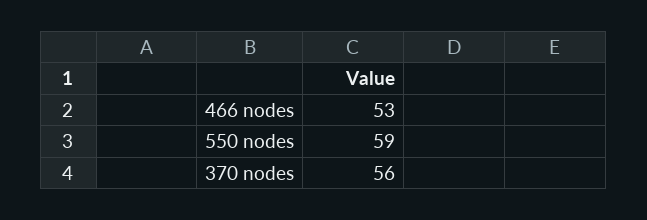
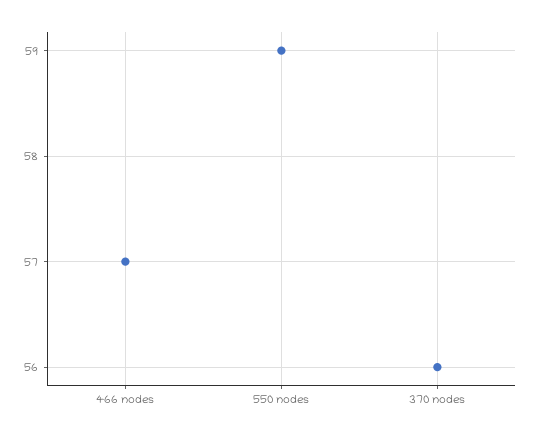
466 nodes: 53 -> 57

